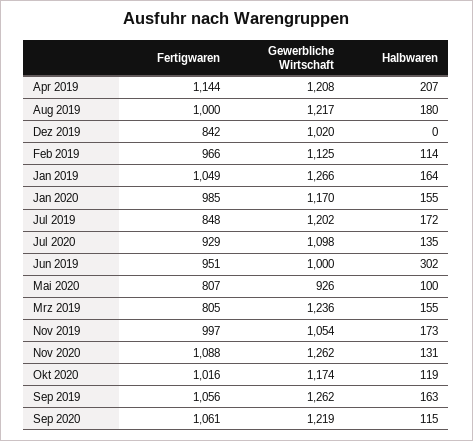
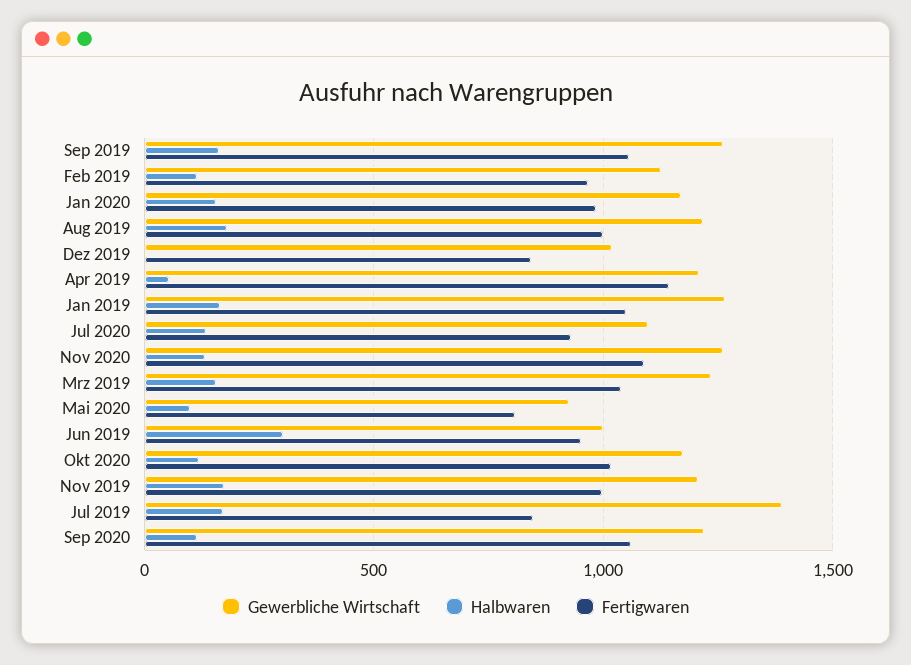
Halbwaren, Apr 2019: 207 -> 50
Gewerbliche Wirtschaft, Jul 2019: 1202 -> 1400
Fertigwaren, Mrz 2019: 805 -> 1050
Gewerbliche Wirtschaft, Nov 2019: 1054 -> 1200

